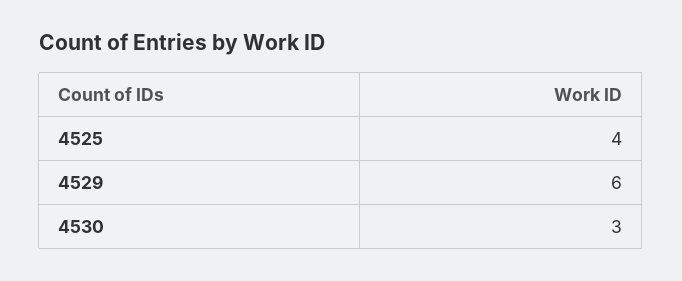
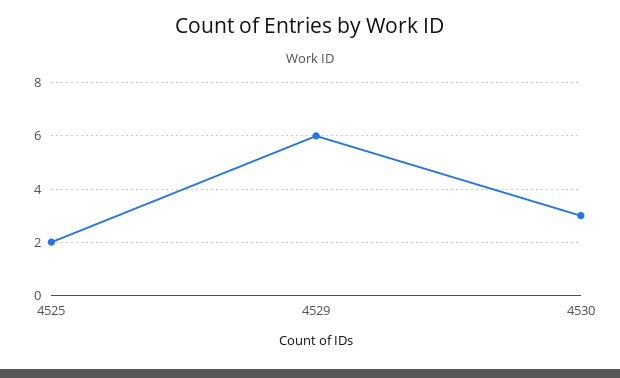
4525: 4 -> 2

